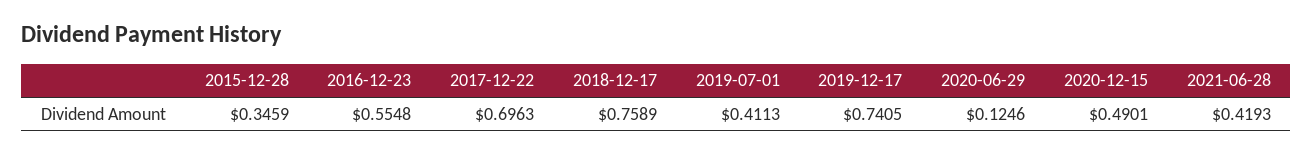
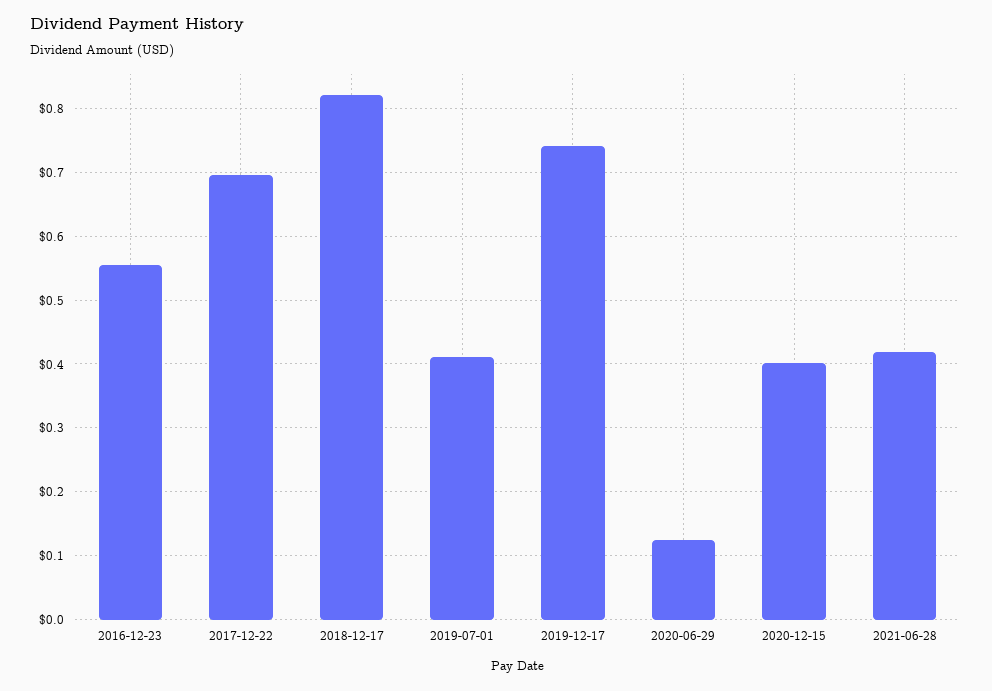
2015-12-28: 0.3459 -> none
2018-12-17: 0.7589 -> 0.82
2020-12-15: 0.4901 -> 0.4

